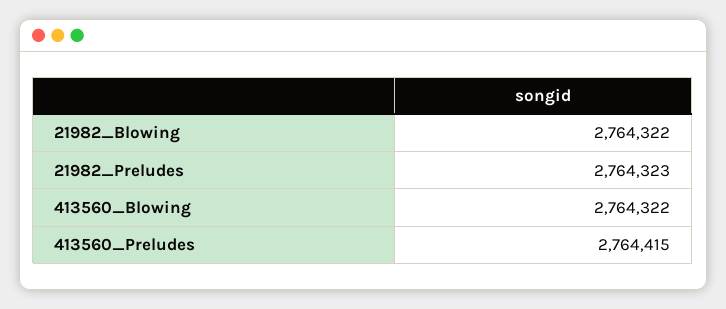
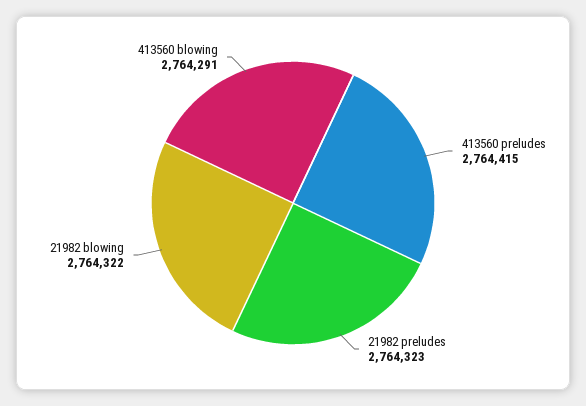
413560_Blowing: 2764322 -> 2764291

